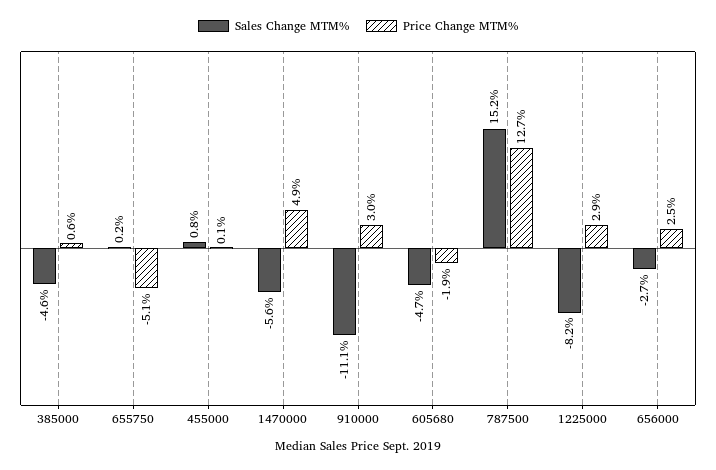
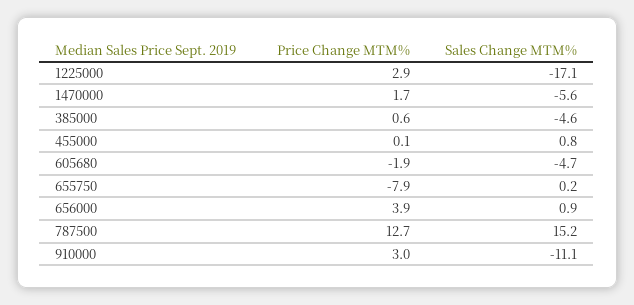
Price Change MTM%, 655750: -5.1 -> -7.9
Price Change MTM%, 1470000: 4.9 -> 1.7
Sales Change MTM%, 1225000: -8.2 -> -17.1
Sales Change MTM%, 656000: -2.7 -> 0.9
Price Change MTM%, 656000: 2.5 -> 3.9

